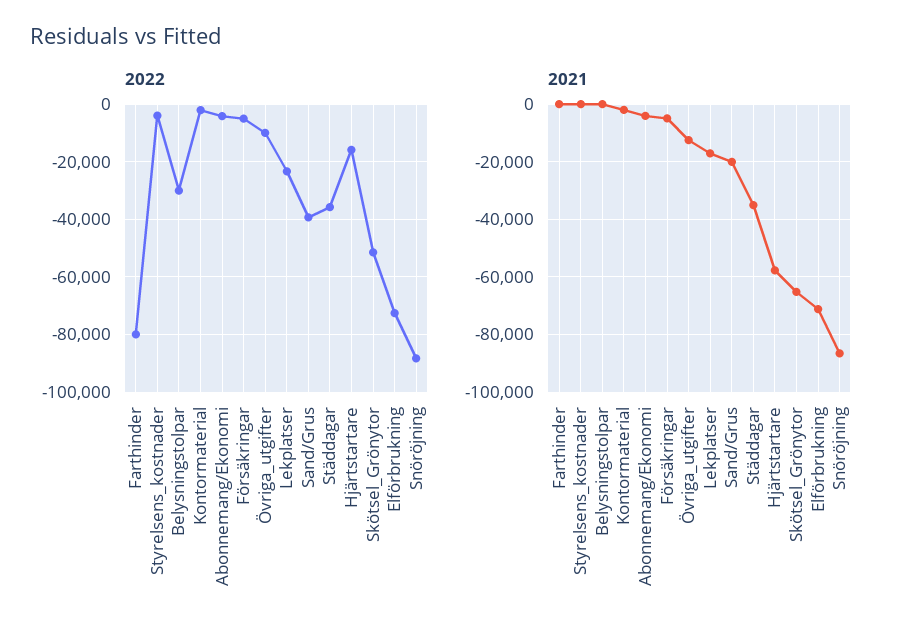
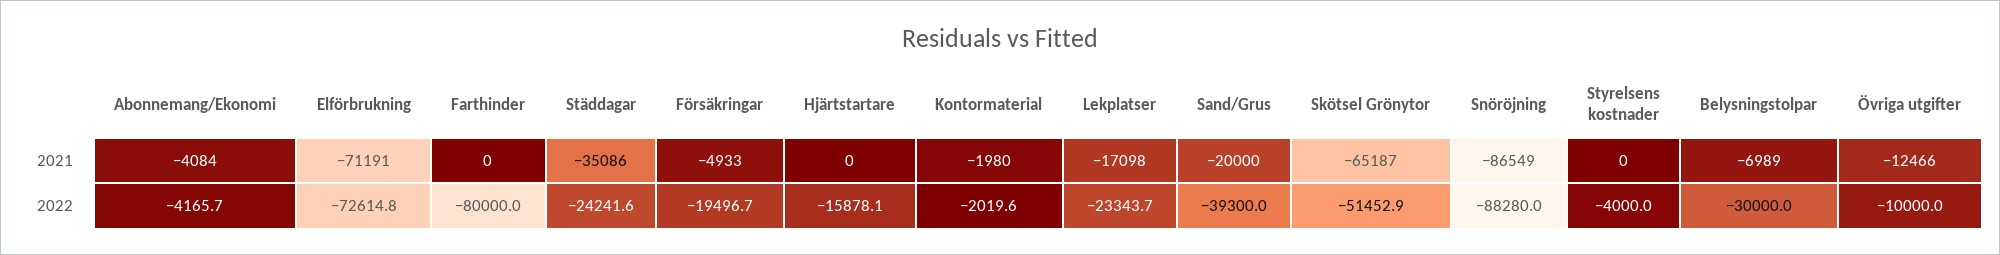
2022, Försäkringar: -5000 -> -19496.7
2022, Städdagar: -35000 -> -24241.6
2021, Belysningstolpar: 0 -> -6989
2021, Hjärtstartare: -57500 -> 0

